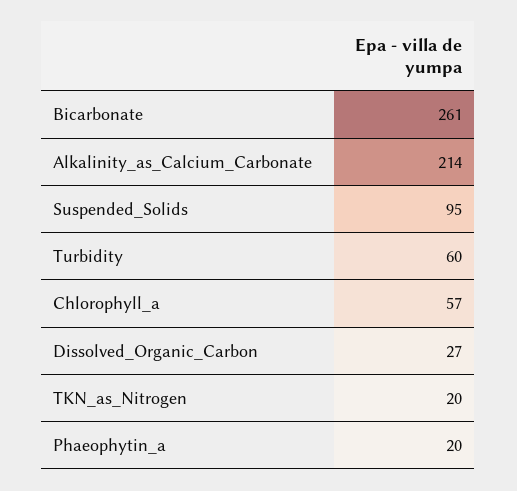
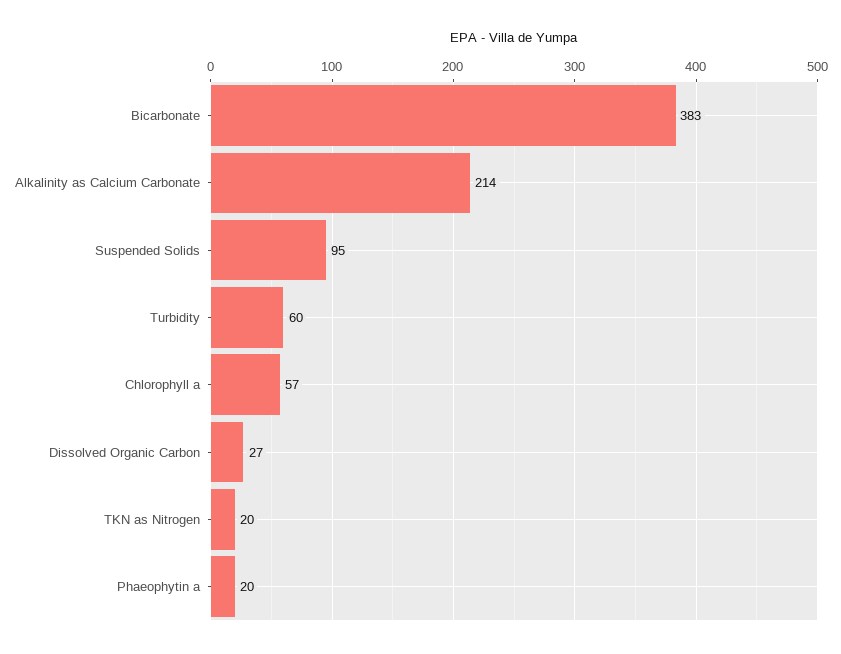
Bicarbonate: 261 -> 383

